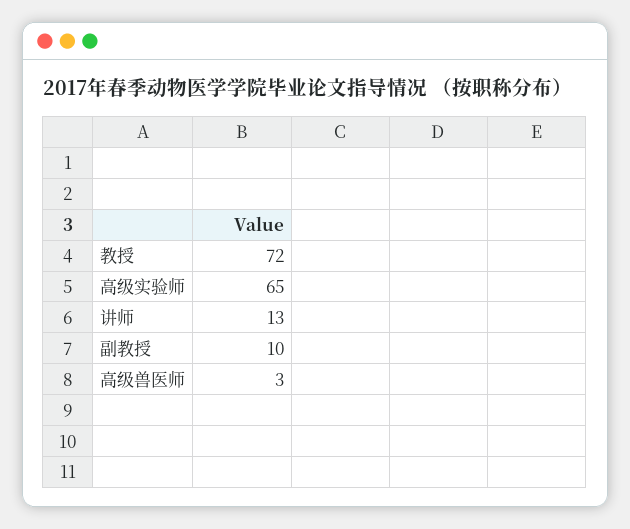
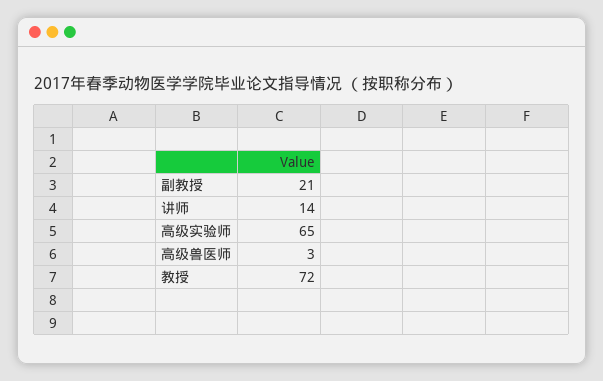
讲师: 13 -> 14
副教授: 10 -> 21

